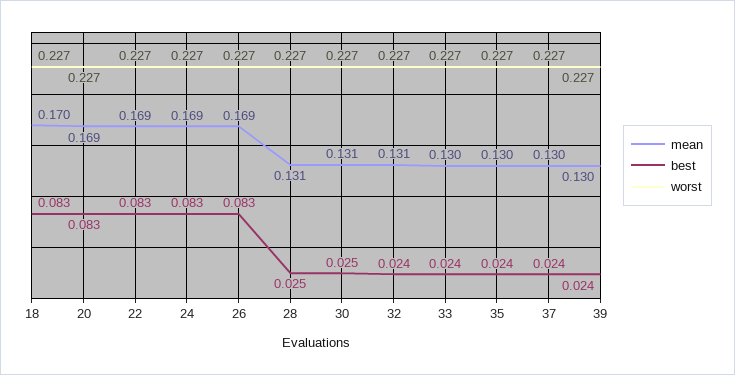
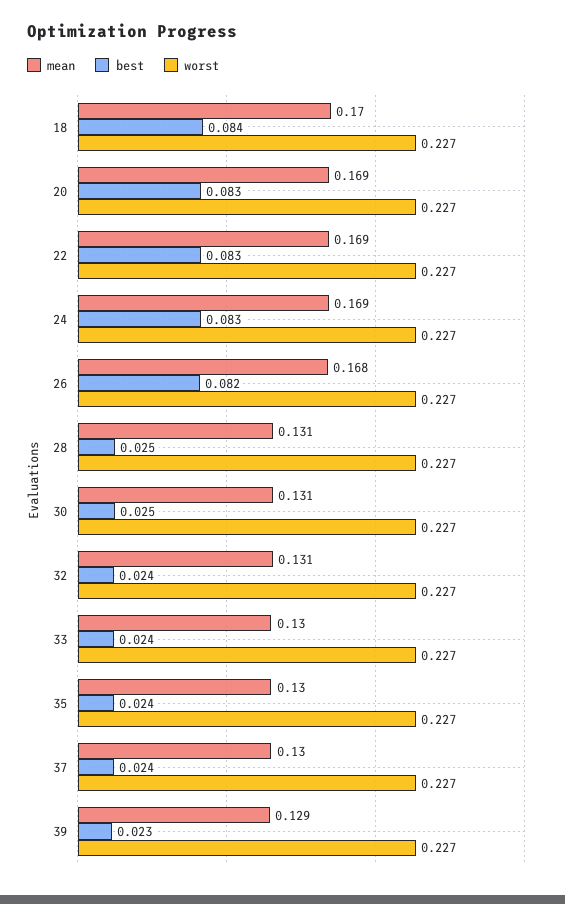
best, 18: 0.083 -> 0.084
mean, 26: 0.169 -> 0.168
best, 26: 0.083 -> 0.082
mean, 39: 0.13 -> 0.129
best, 39: 0.024 -> 0.023

